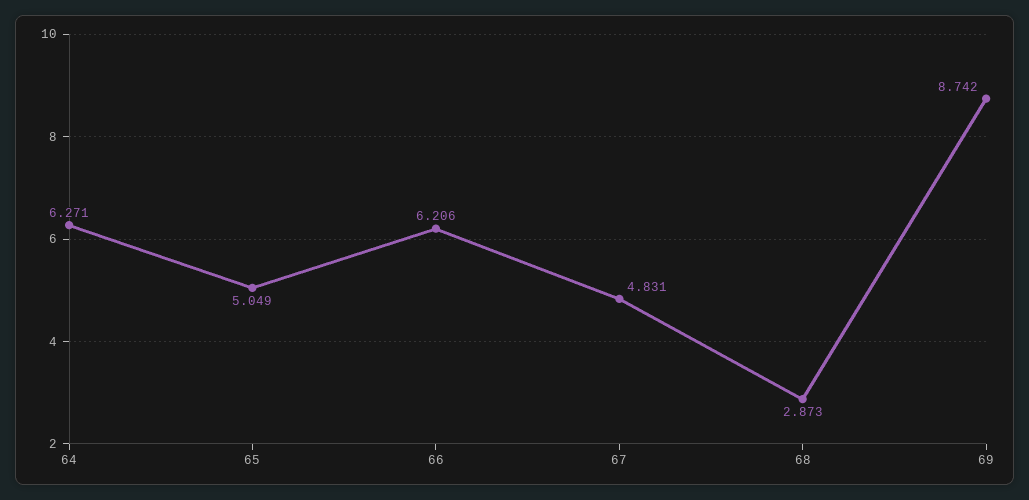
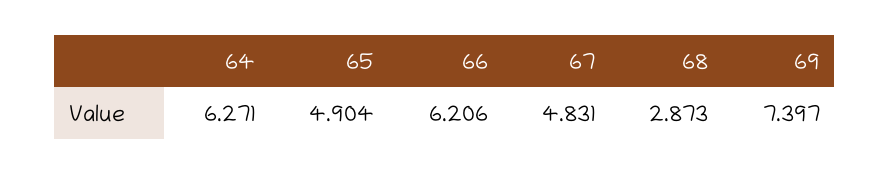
65: 5.049 -> 4.904
69: 8.742 -> 7.397

